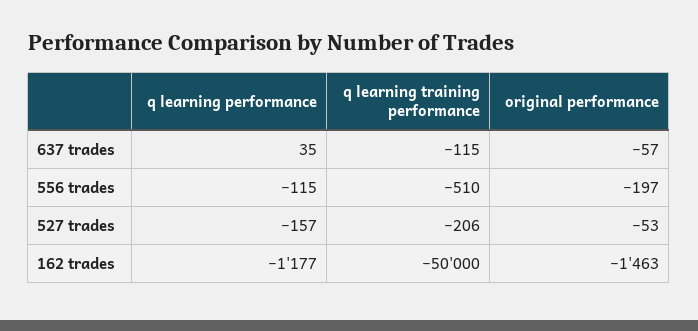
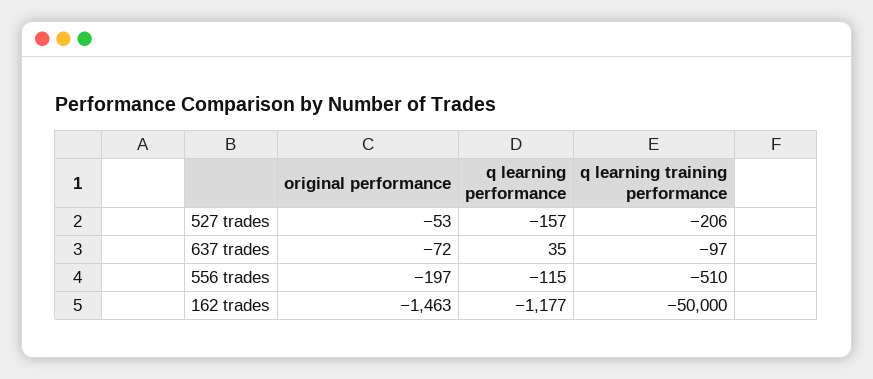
q learning training performance, 637 trades: -115 -> -97
original performance, 637 trades: -57 -> -72

